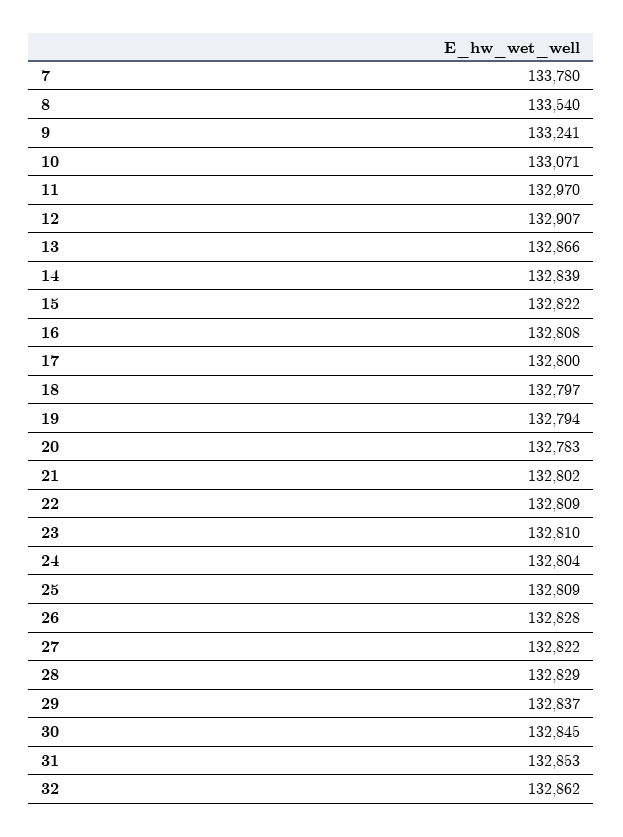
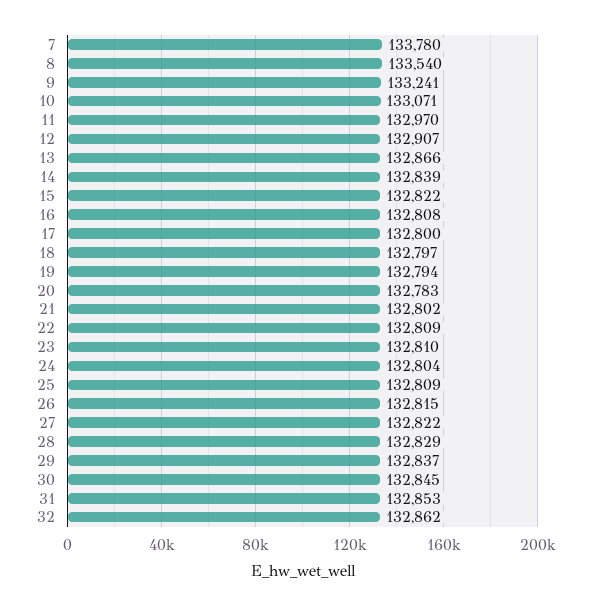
26: 132828 -> 132815

